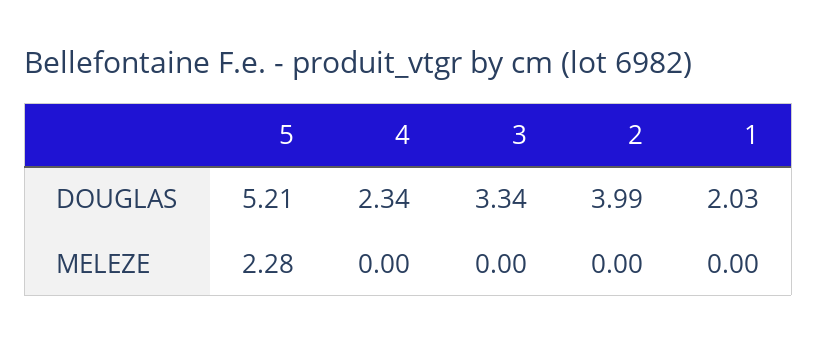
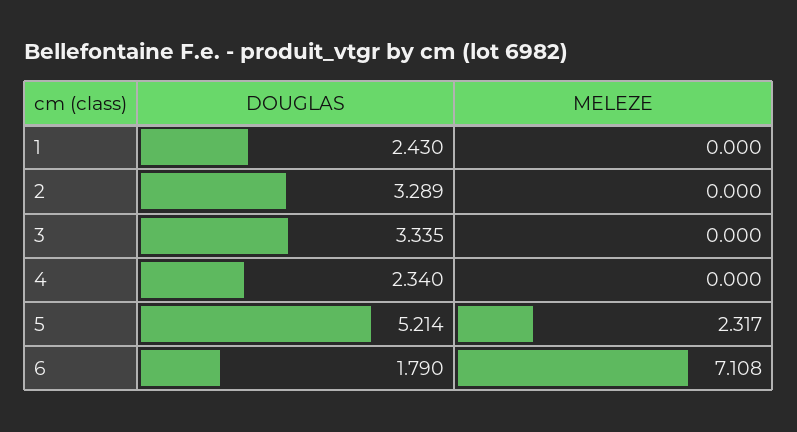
2, DOUGLAS: 3.99 -> 3.289
1, DOUGLAS: 2.03 -> 2.43
5, MELEZE: 2.28 -> 2.317
6, DOUGLAS: none -> 1.79
6, MELEZE: none -> 7.108

